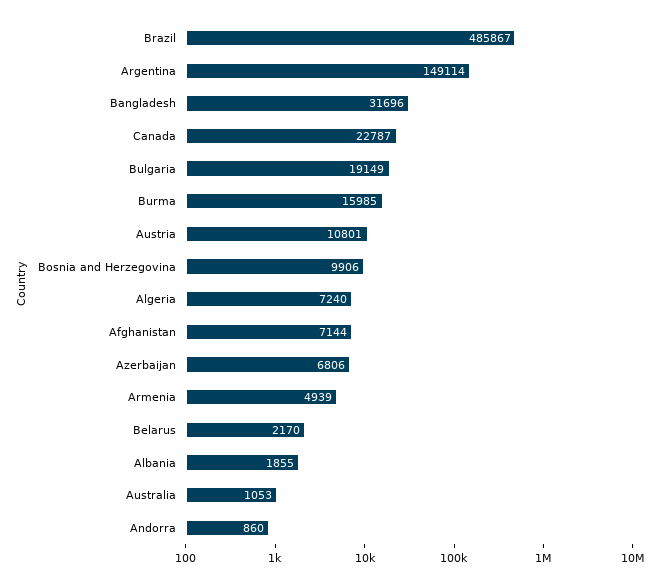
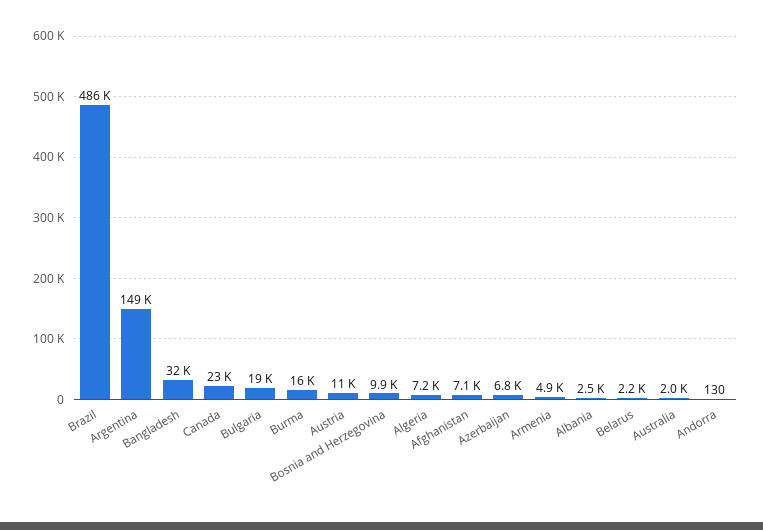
Albania: 1855 -> 2500
Australia: 1053 -> 2000
Andorra: 860 -> 130

